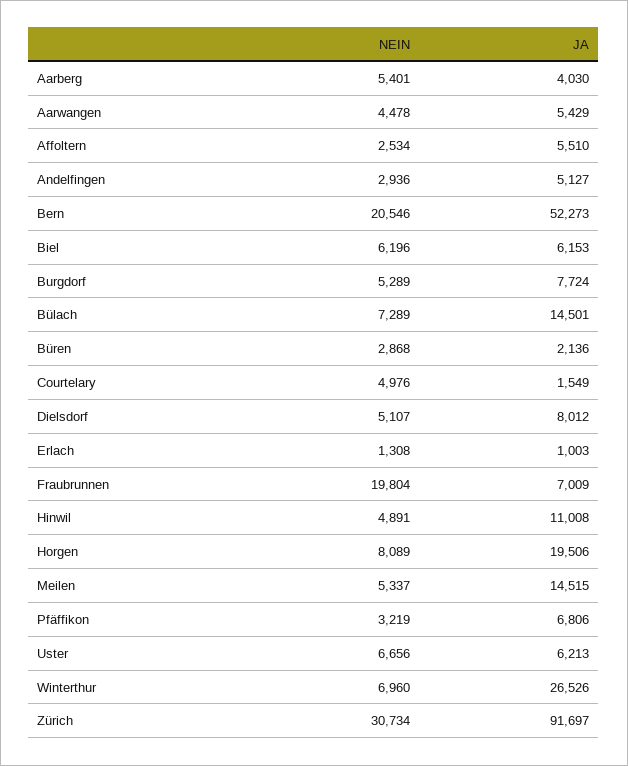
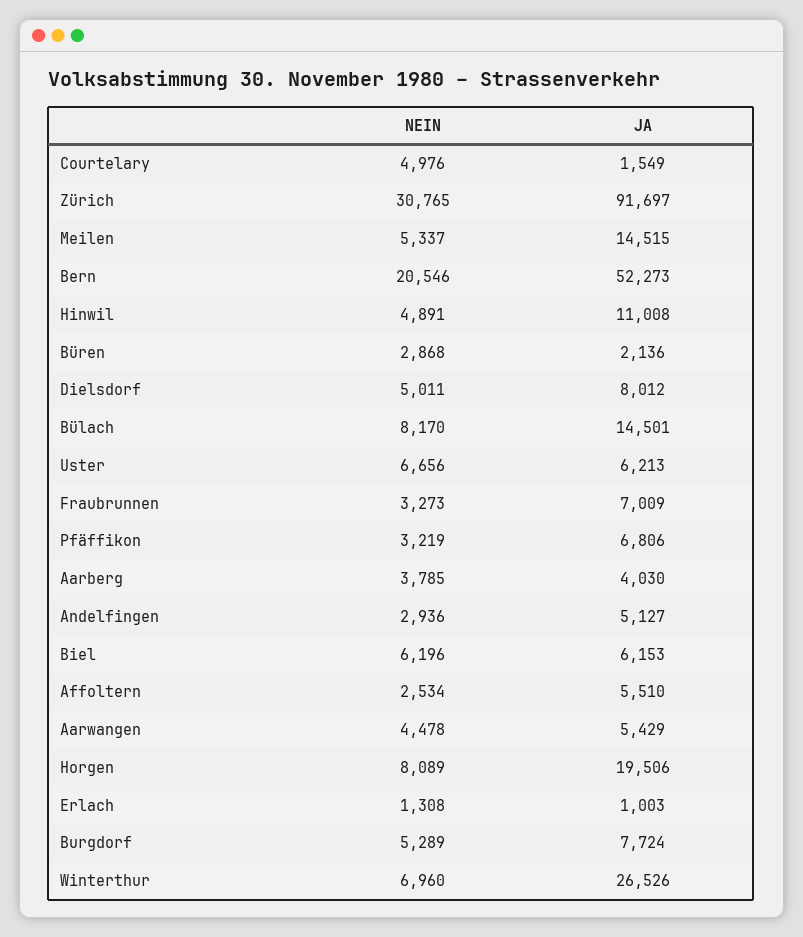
NEIN, Aarberg: 5401 -> 3785
NEIN, Bülach: 7289 -> 8170
NEIN, Dielsdorf: 5107 -> 5011
NEIN, Fraubrunnen: 19804 -> 3273
NEIN, Zürich: 30734 -> 30765

